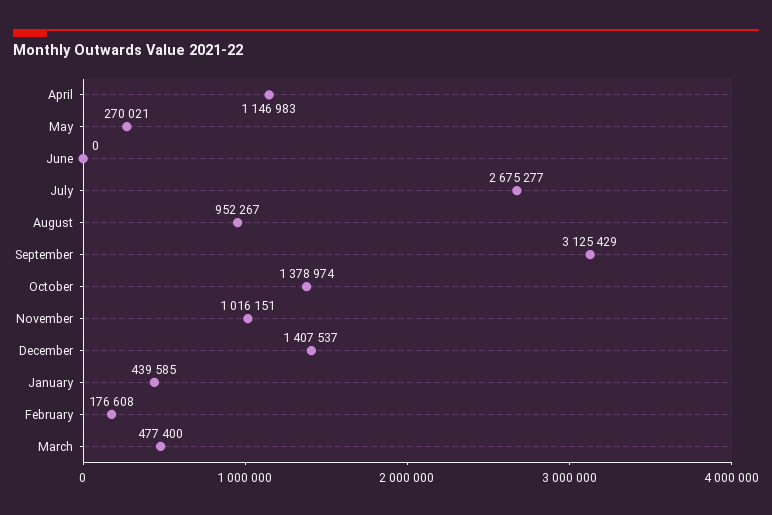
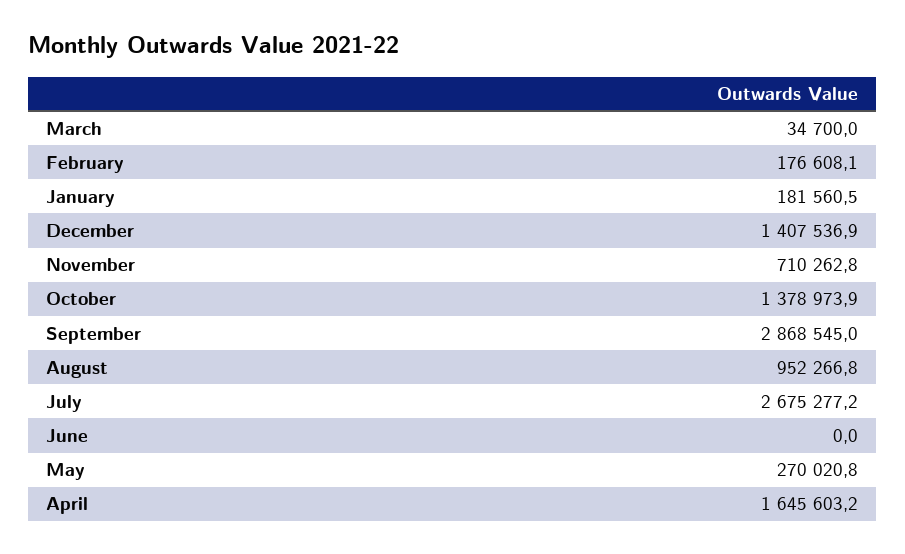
April: 1146983 -> 1645603.2
September: 3125429 -> 2868545
November: 1016151 -> 710262.8
January: 439585 -> 181560.5
March: 477400 -> 34700

